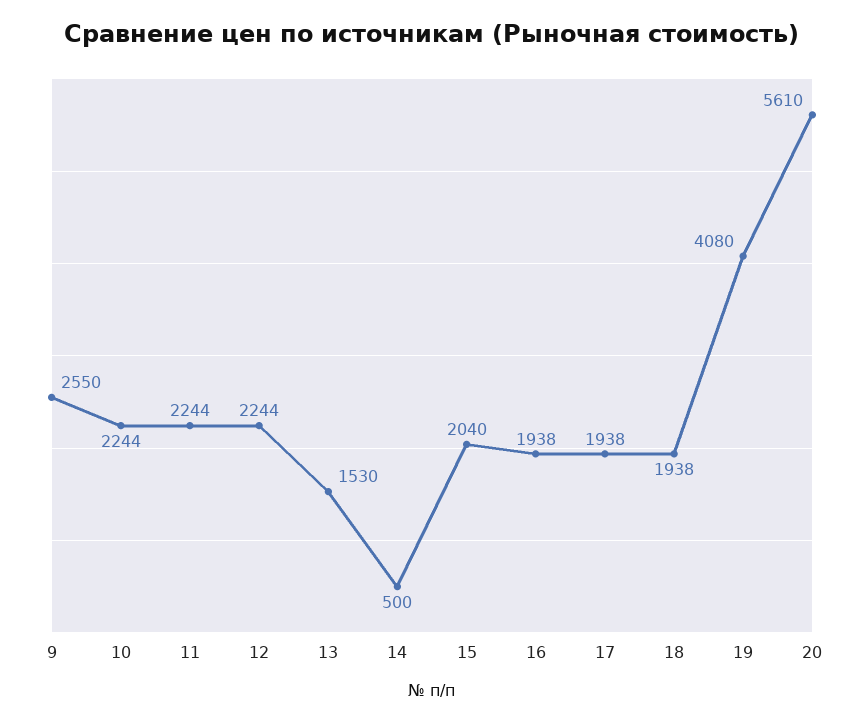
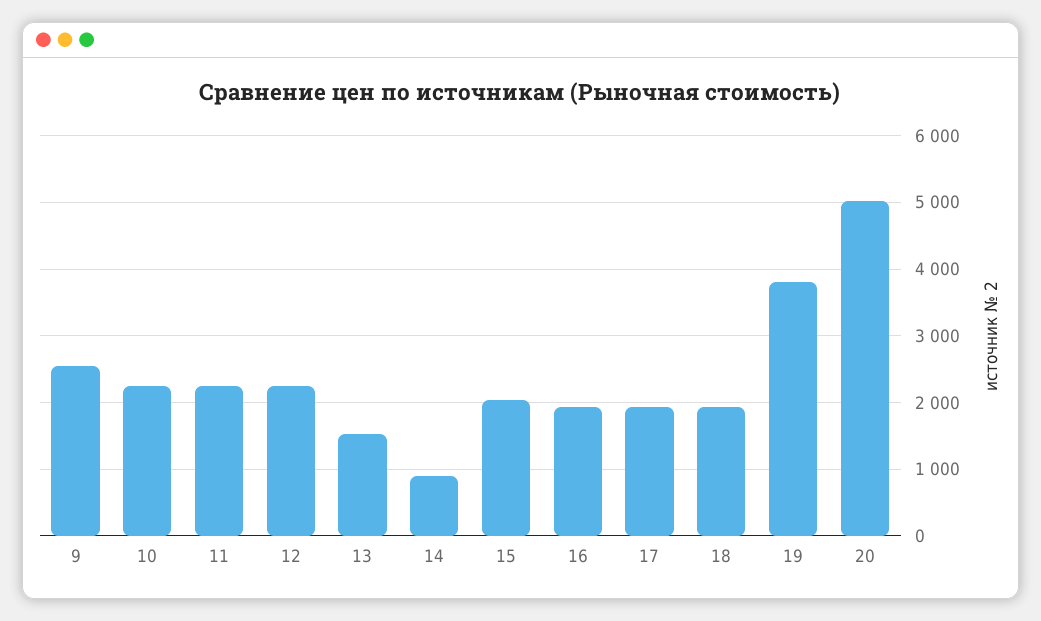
14: 500 -> 900
19: 4080 -> 3800
20: 5610 -> 5000

